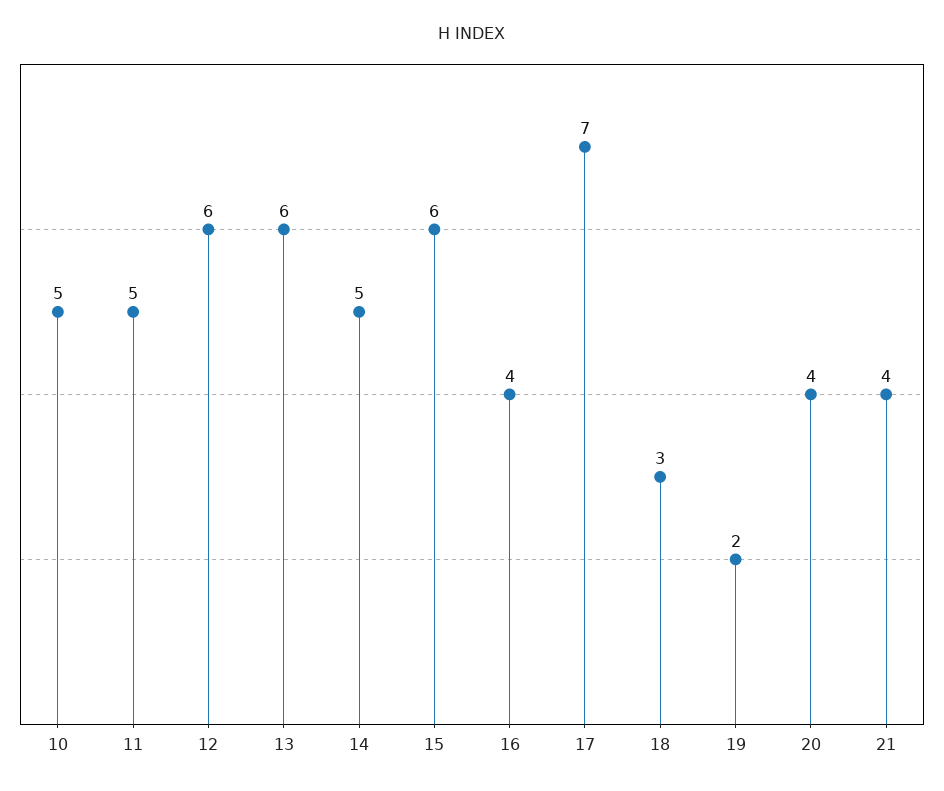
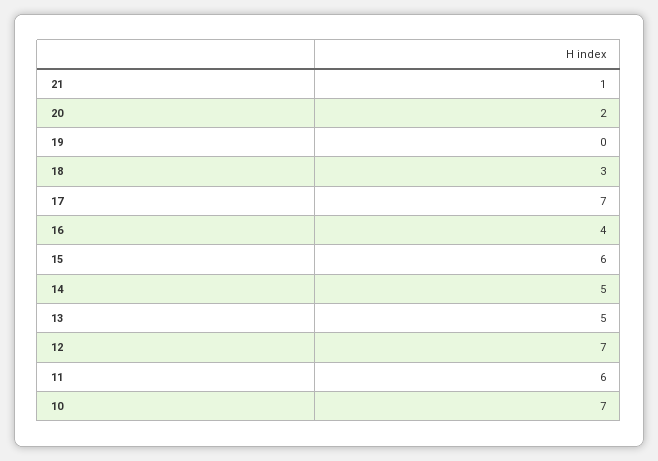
10: 5 -> 7
11: 5 -> 6
12: 6 -> 7
13: 6 -> 5
19: 2 -> 0
20: 4 -> 2
21: 4 -> 1

